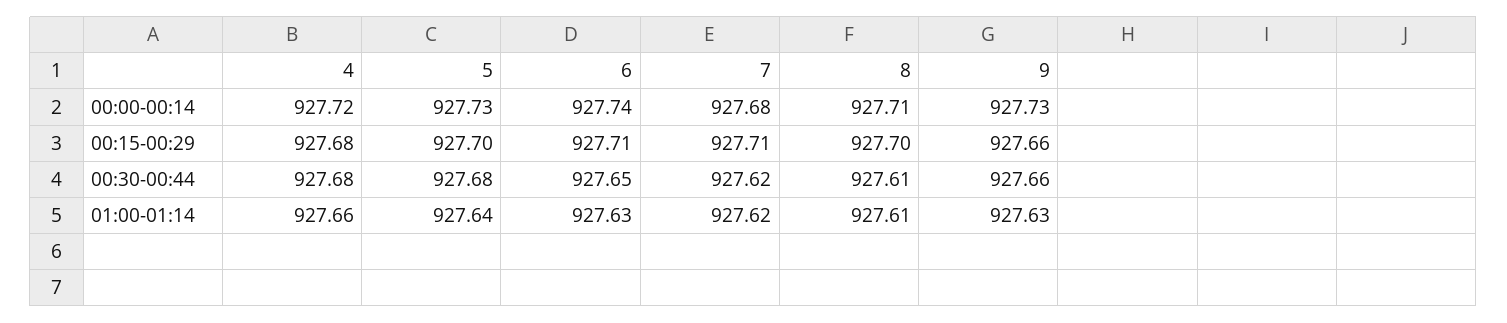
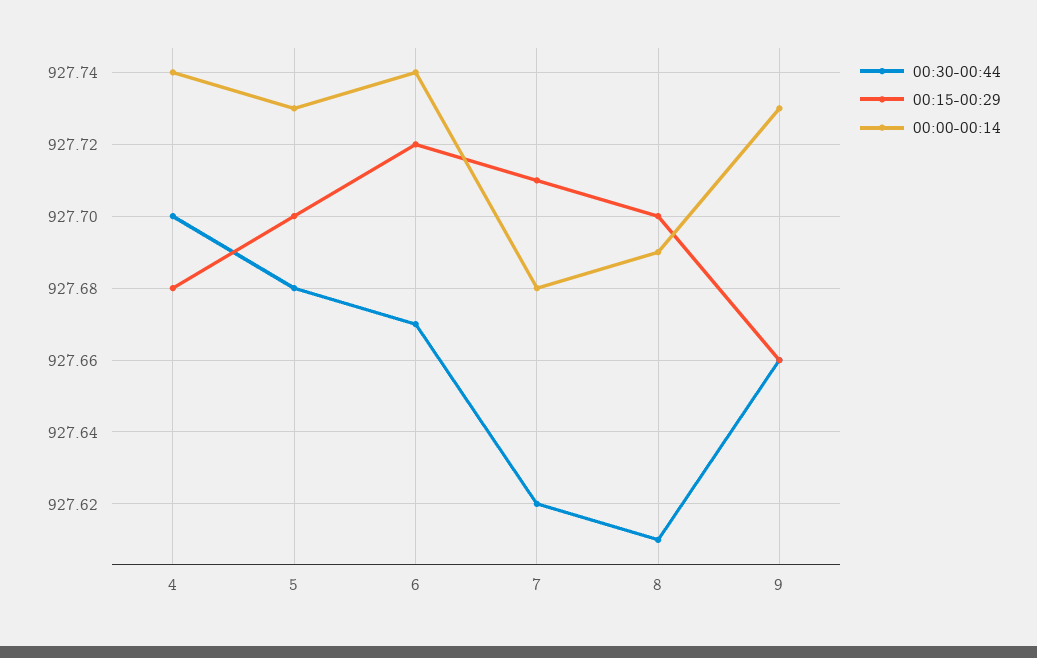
00:00-00:14, 4: 927.72 -> 927.74
00:00-00:14, 8: 927.71 -> 927.69
00:15-00:29, 6: 927.71 -> 927.72
00:30-00:44, 4: 927.68 -> 927.7
00:30-00:44, 6: 927.65 -> 927.67
01:00-01:14, 4: 927.66 -> none
01:00-01:14, 5: 927.64 -> none
01:00-01:14, 6: 927.63 -> none
01:00-01:14, 7: 927.62 -> none
01:00-01:14, 8: 927.61 -> none
01:00-01:14, 9: 927.63 -> none

